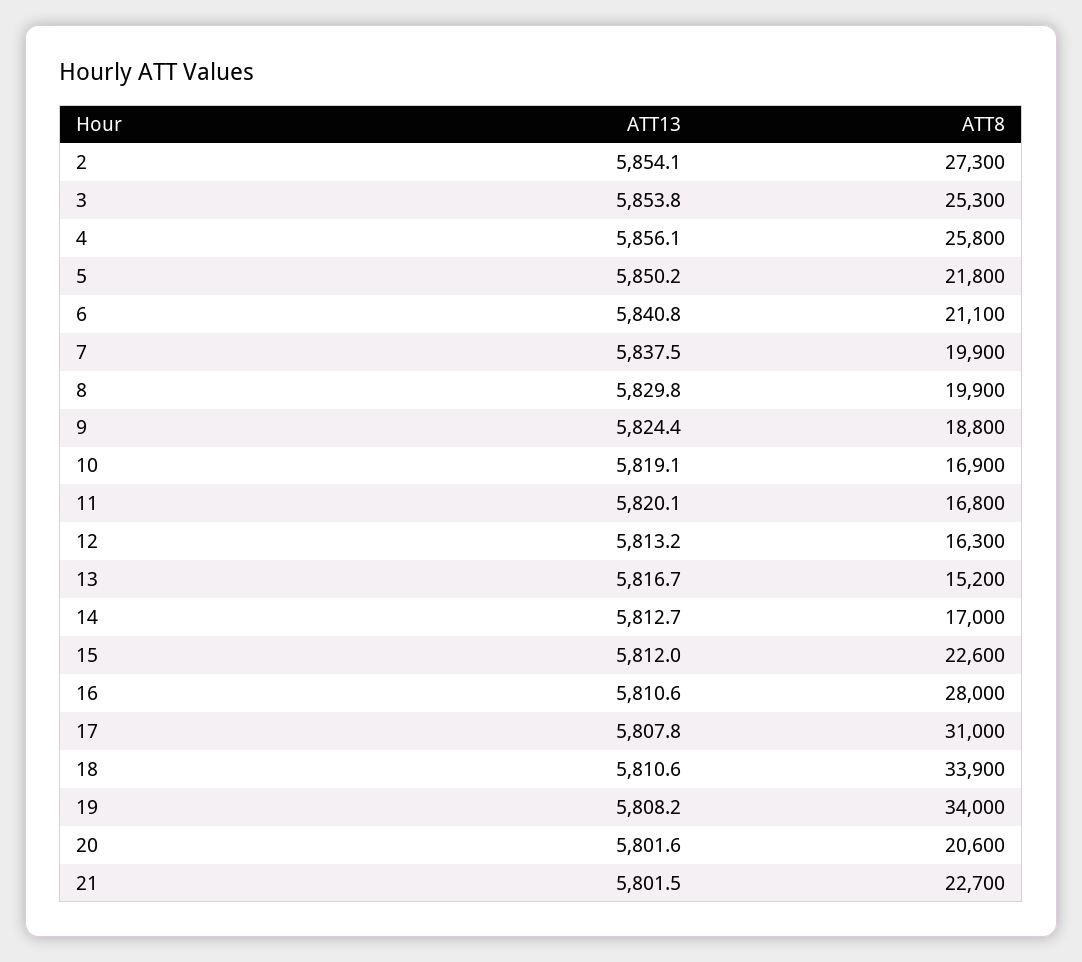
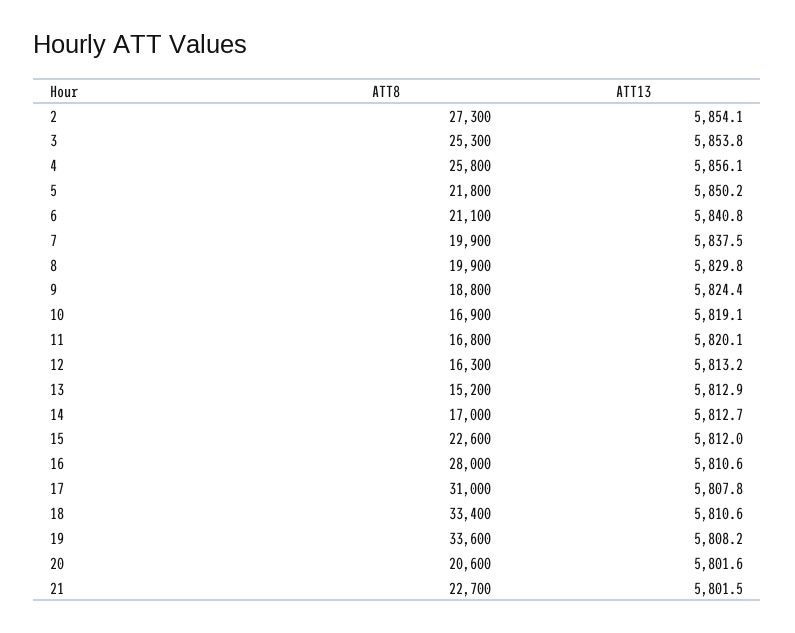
ATT13, 13: 5816.7 -> 5812.9
ATT8, 18: 33900 -> 33400
ATT8, 19: 34000 -> 33600

